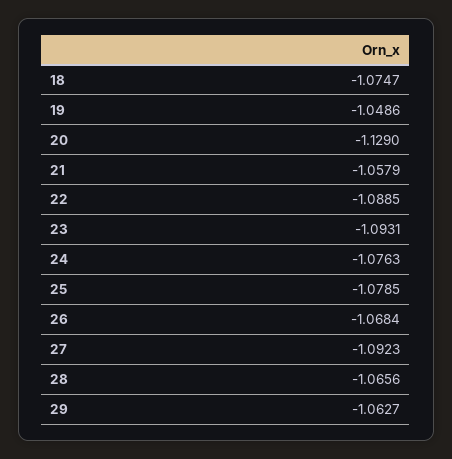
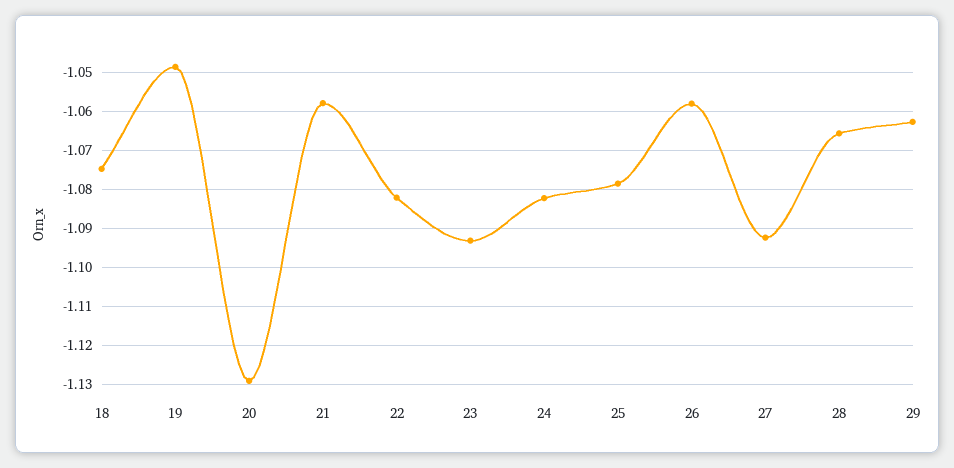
22: -1.0885 -> -1.082
24: -1.0763 -> -1.082
26: -1.0684 -> -1.058

